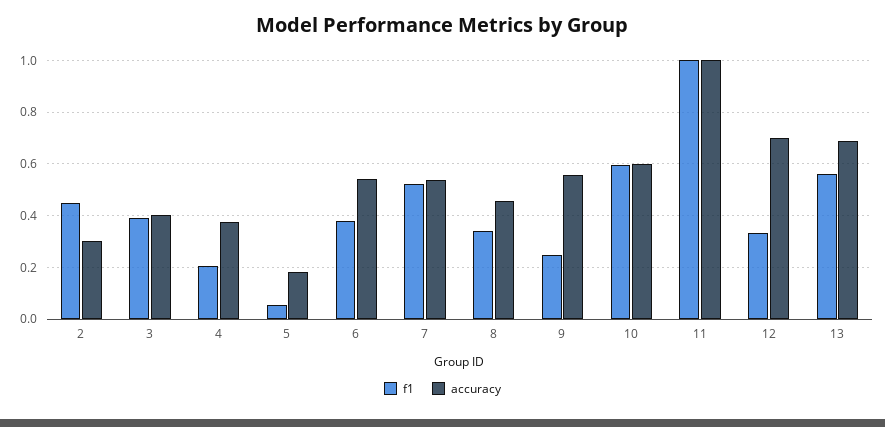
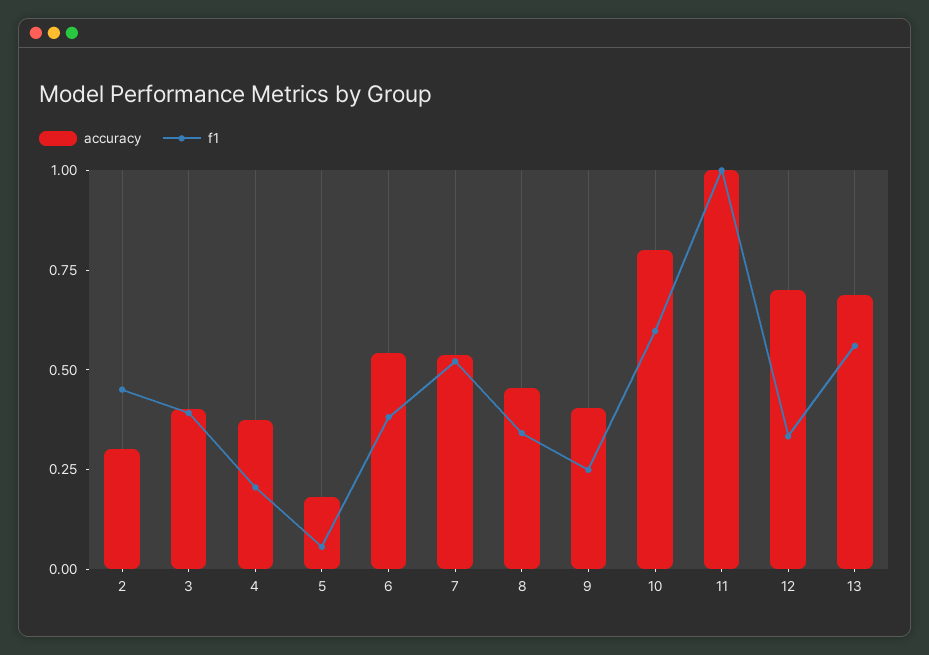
accuracy, 9: 0.55 -> 0.4
accuracy, 10: 0.6 -> 0.8

